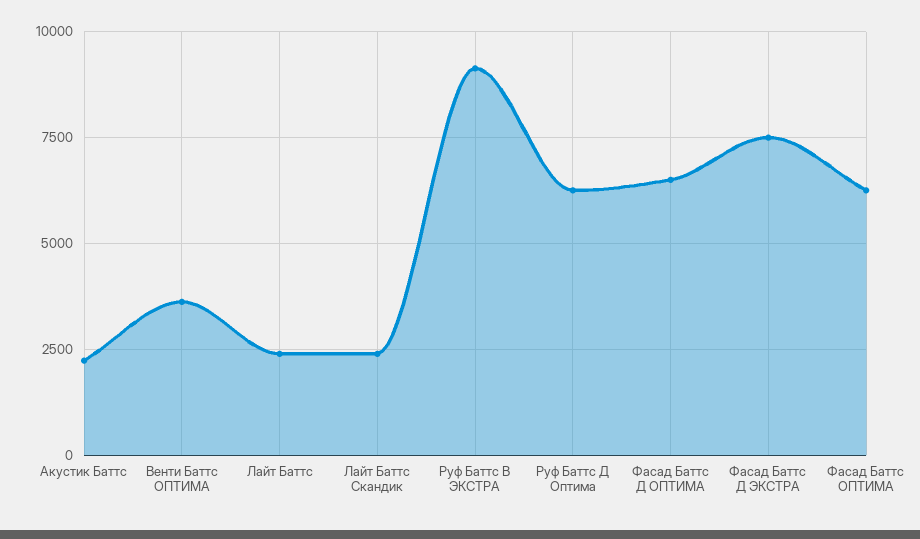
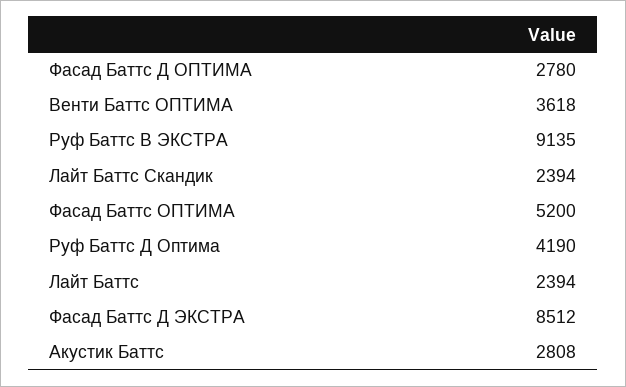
Акустик Баттс: 2250 -> 2808
Руф Баттс Д Оптима: 6250 -> 4190
Фасад Баттс Д ОПТИМА: 6500 -> 2780
Фасад Баттс Д ЭКСТРА: 7500 -> 8512
Фасад Баттс ОПТИМА: 6250 -> 5200

